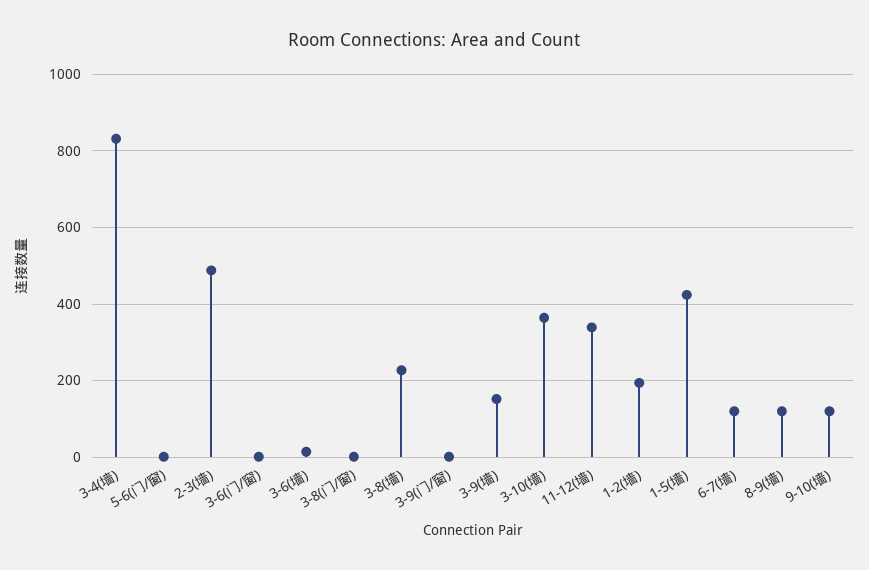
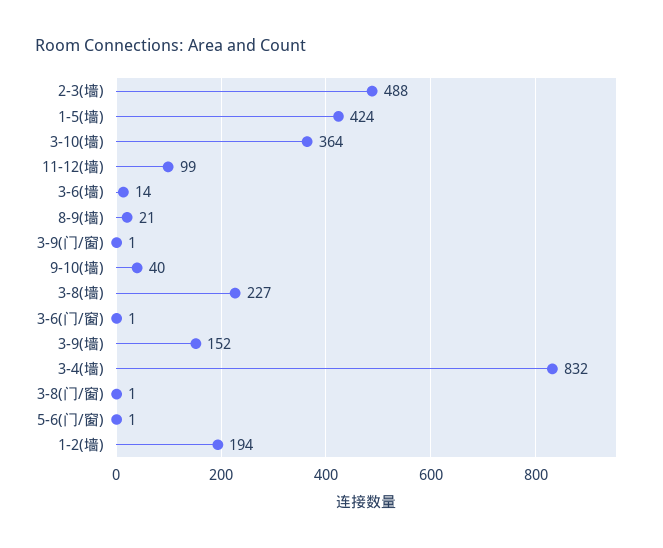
11-12(墙): 340 -> 99
6-7(墙): 120 -> none
8-9(墙): 120 -> 21
9-10(墙): 120 -> 40

